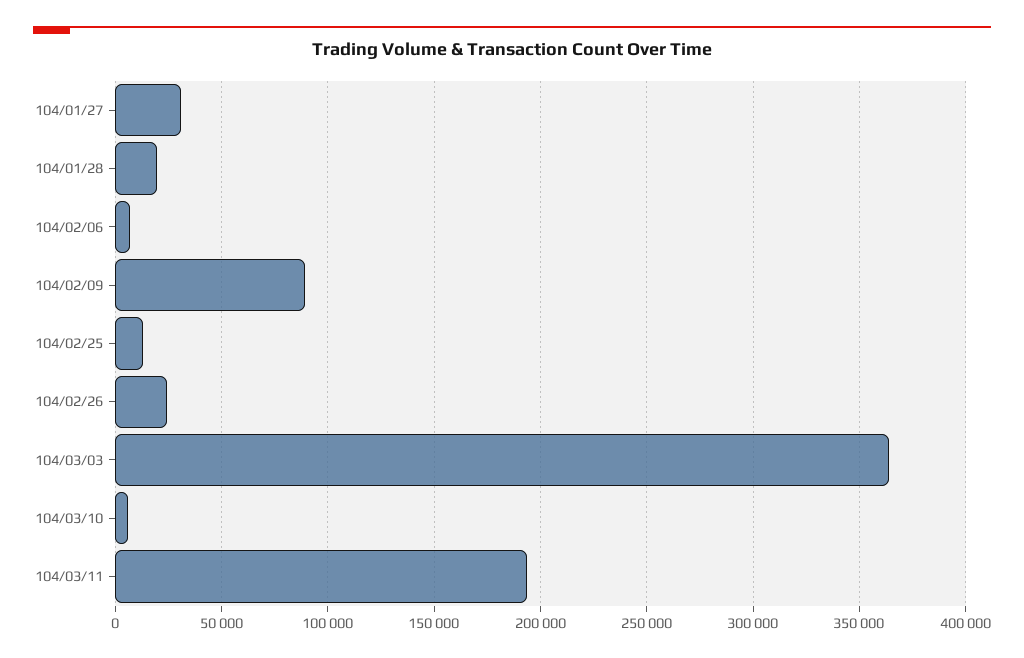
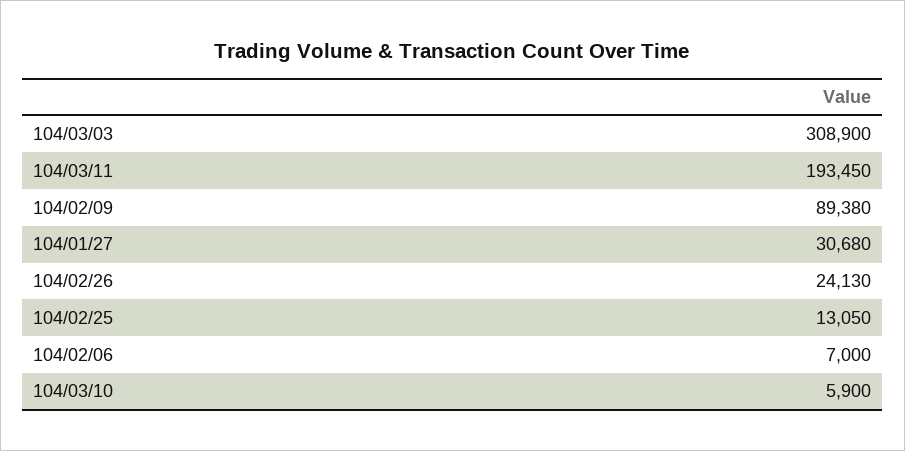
104/01/28: 20000 -> none
104/03/03: 365000 -> 308900

